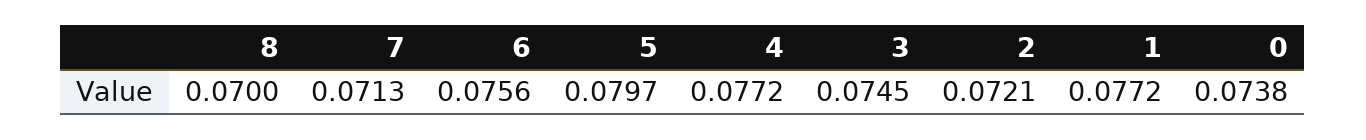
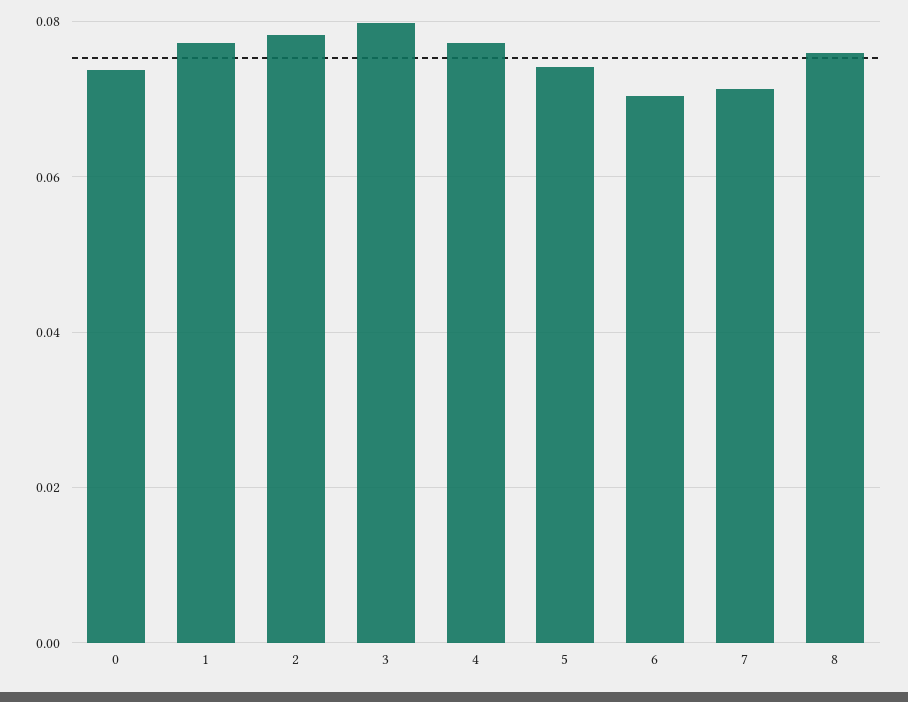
8: 0.07 -> 0.076
6: 0.0756 -> 0.07
5: 0.0797 -> 0.074
3: 0.0745 -> 0.08
2: 0.0721 -> 0.078

